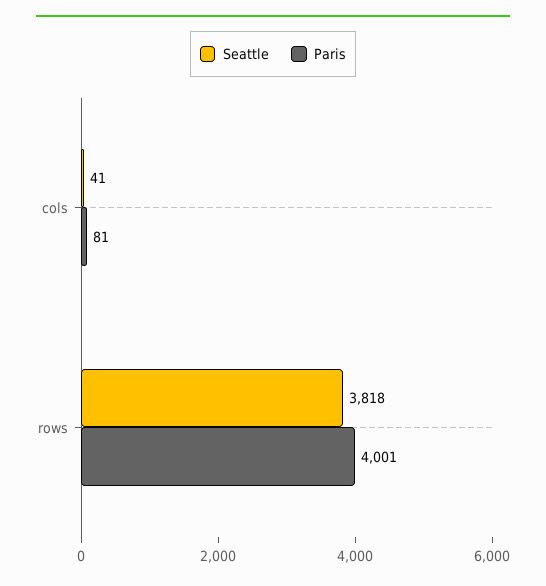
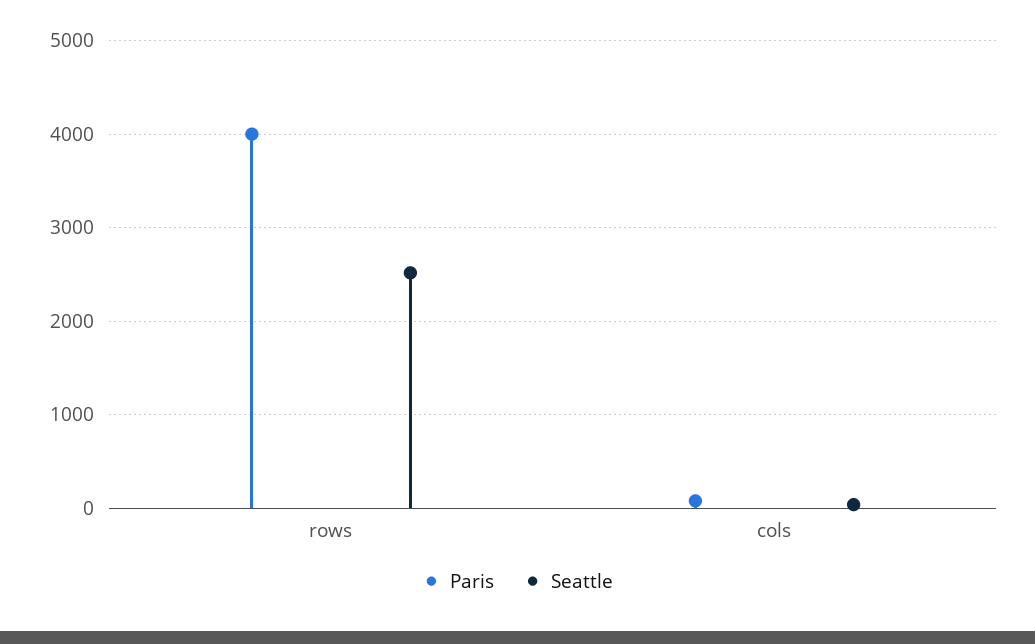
Seattle, rows: 3818 -> 2500

